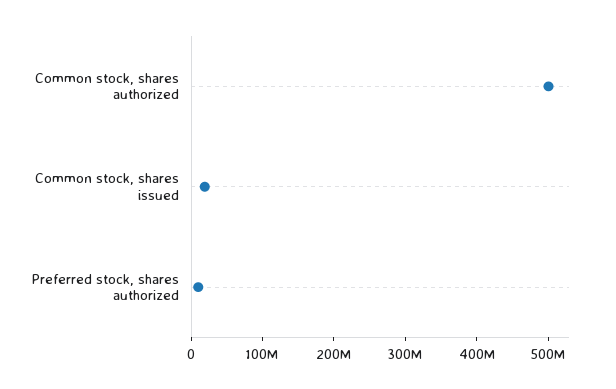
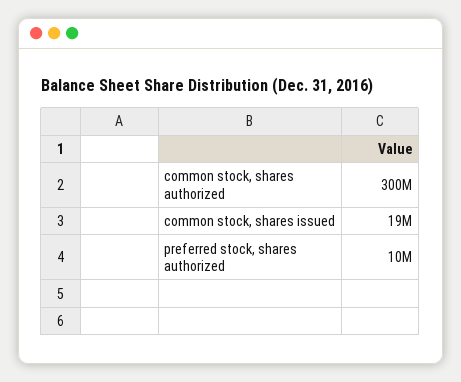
Common stock, shares authorized: 500000000 -> 300000000

